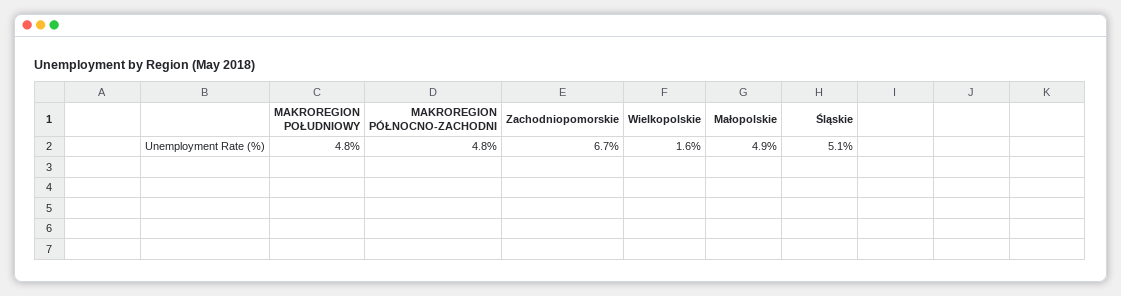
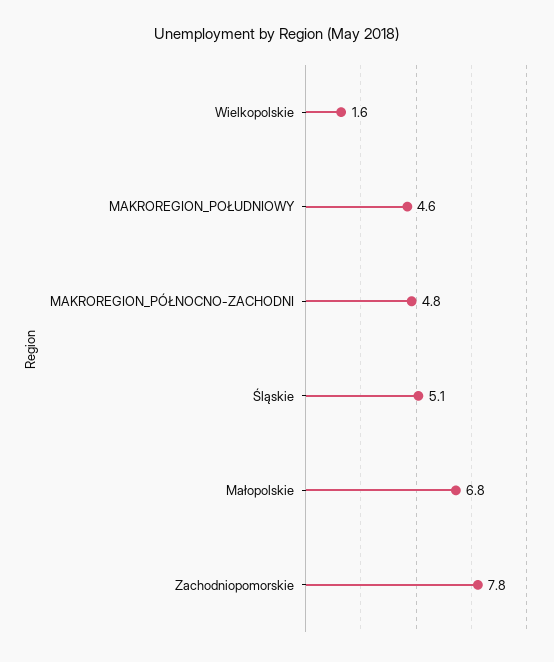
MAKROREGION POŁUDNIOWY: 4.8 -> 4.6
Zachodniopomorskie: 6.7 -> 7.8
Małopolskie: 4.9 -> 6.8

